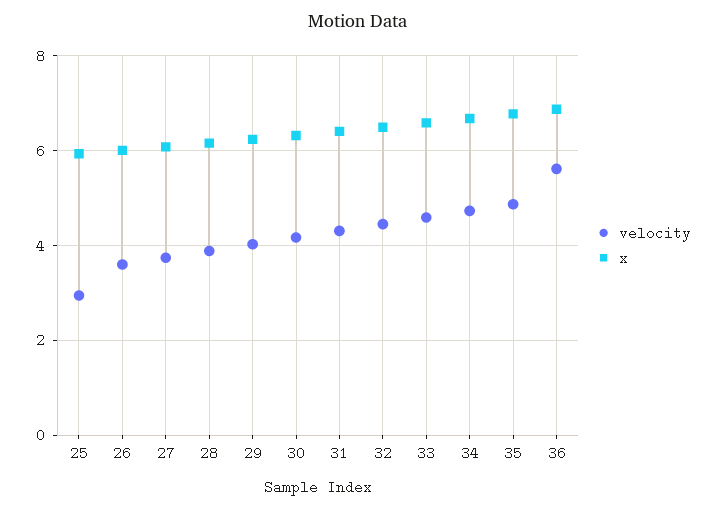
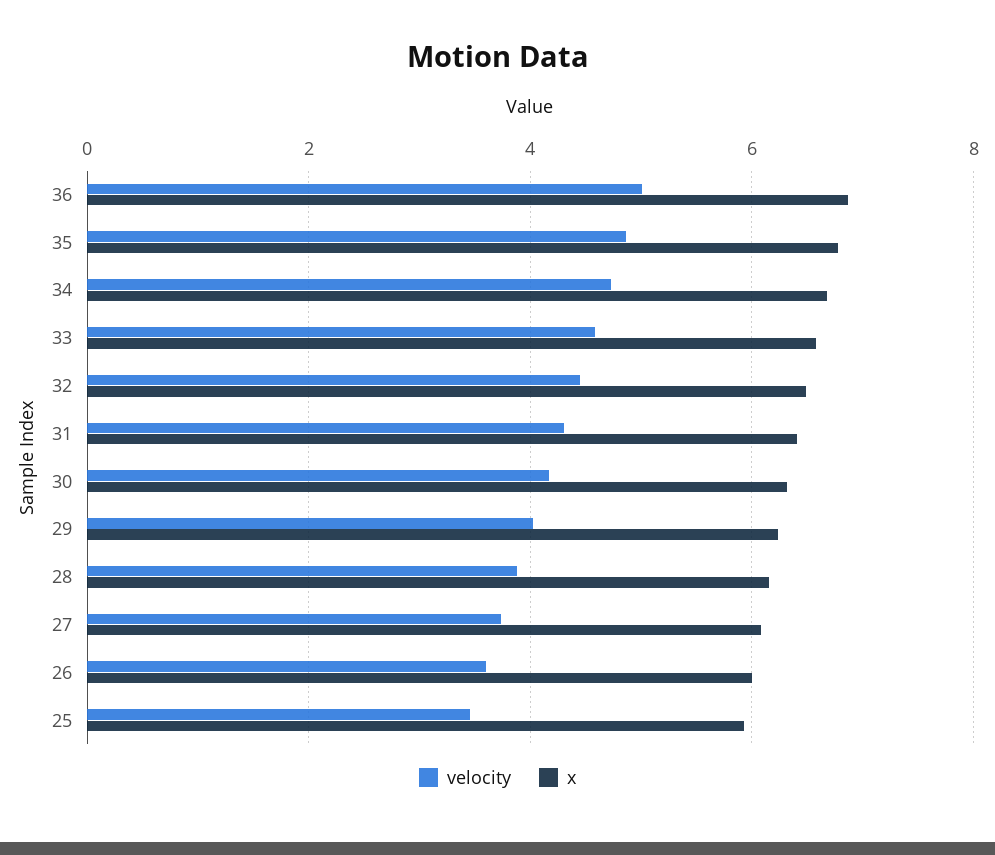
velocity, 25: 3 -> 3.4
velocity, 36: 5.6 -> 5

